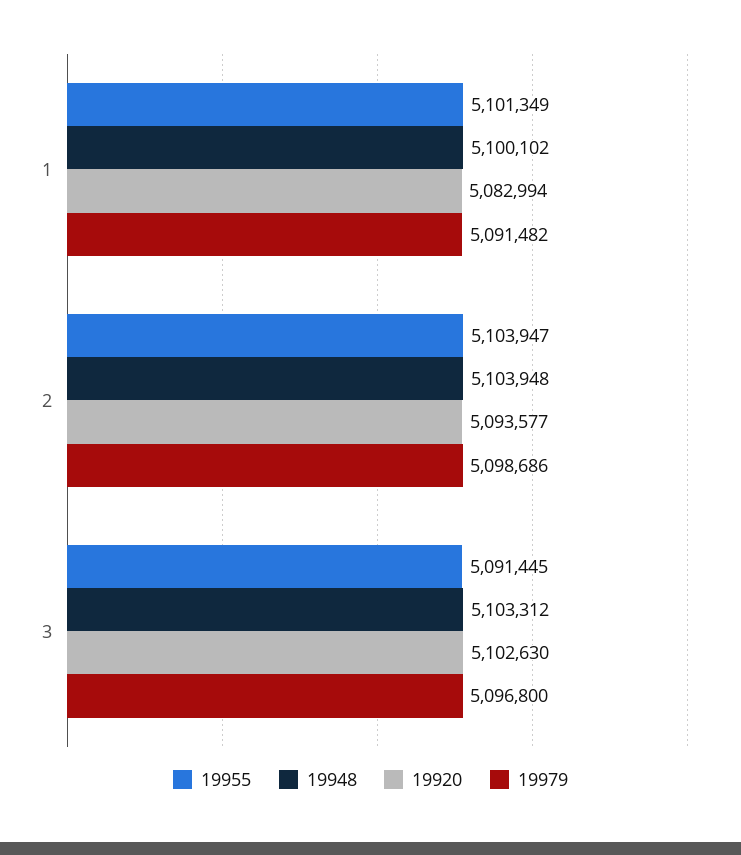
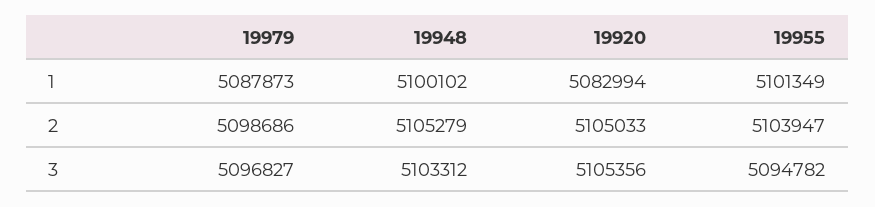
19979, 1: 5091482 -> 5087873
19948, 2: 5103948 -> 5105279
19920, 2: 5093577 -> 5105033
19955, 3: 5091445 -> 5094782
19920, 3: 5102630 -> 5105356
19979, 3: 5096800 -> 5096827

